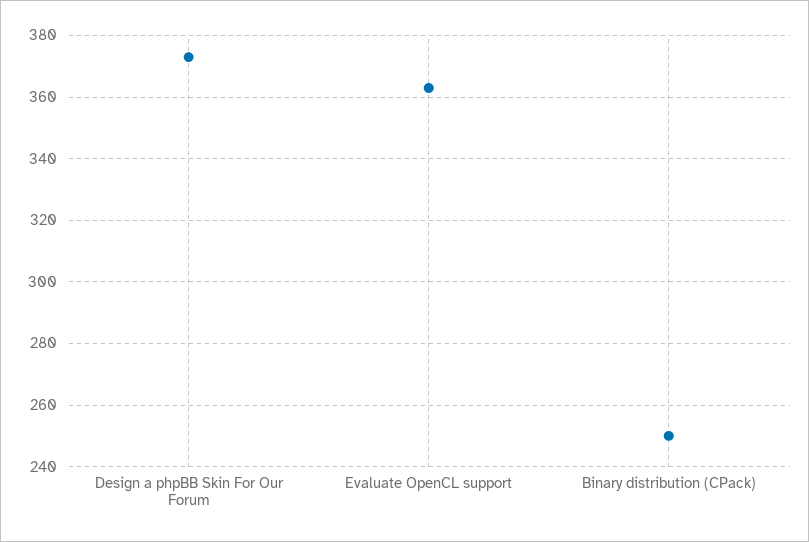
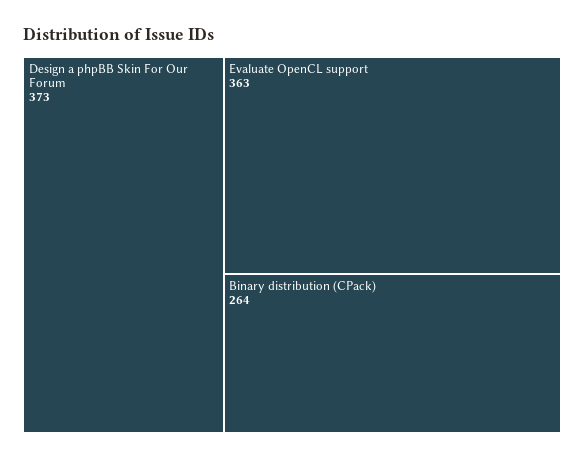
Binary distribution (CPack): 250 -> 264

